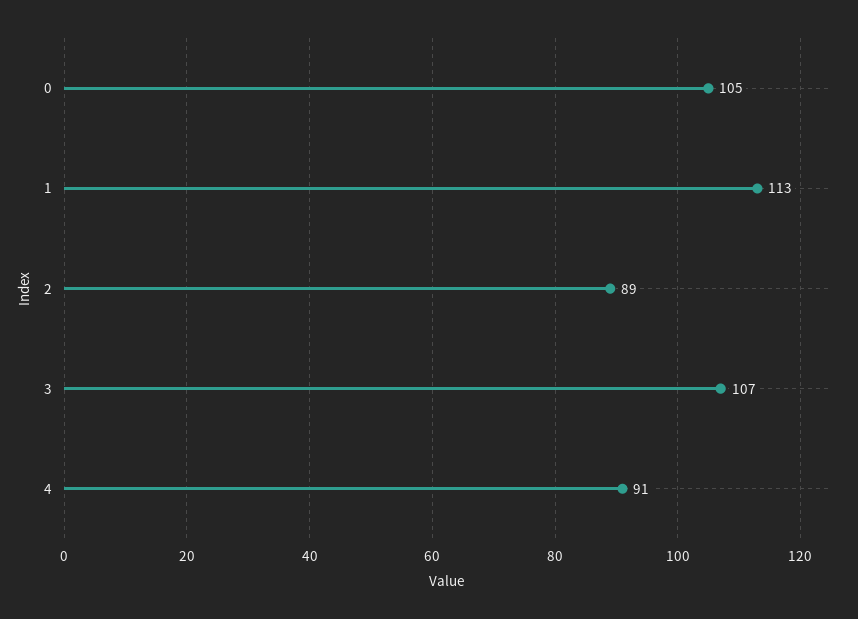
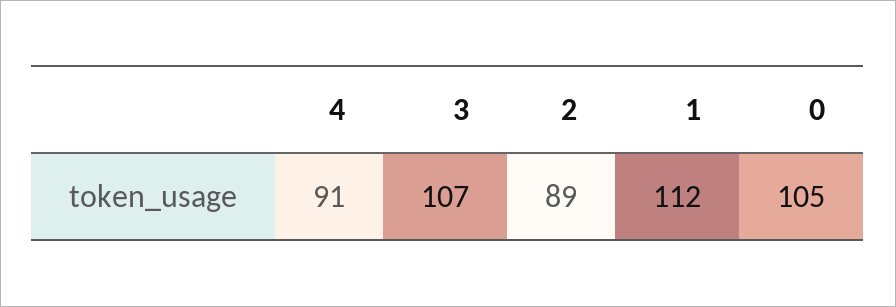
1: 113 -> 112

